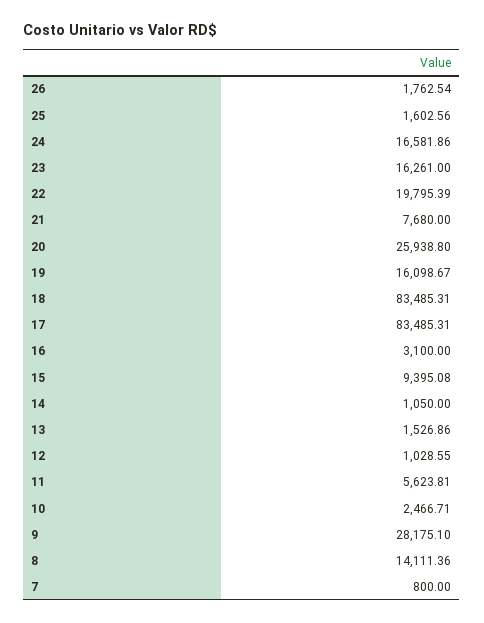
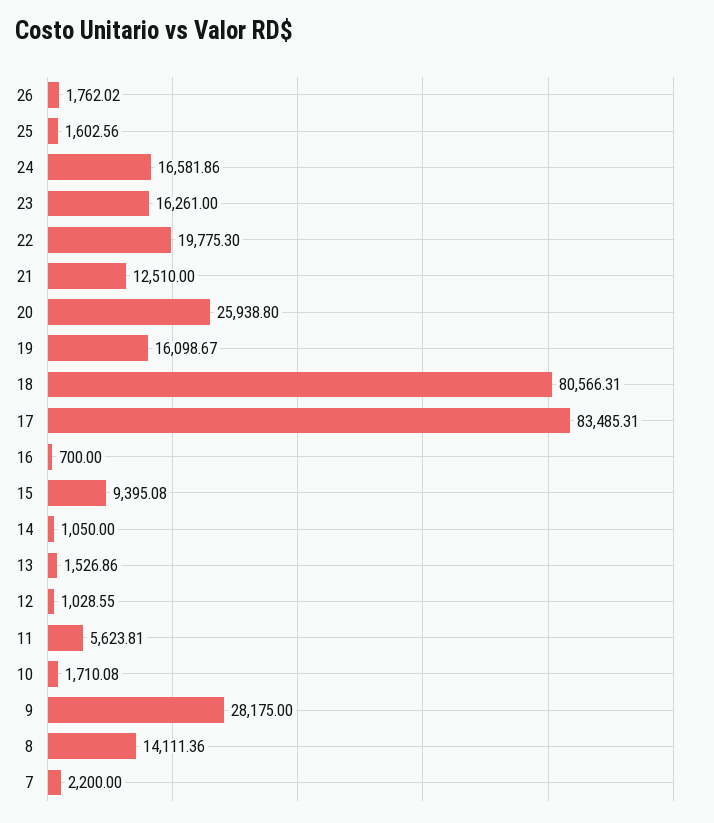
26: 1762.54 -> 1762.02
22: 19795.39 -> 19775.3
21: 7680 -> 12510
18: 83485.31 -> 80566.31
16: 3100 -> 700
10: 2466.71 -> 1710.08
9: 28175.1 -> 28175
7: 800 -> 2200

